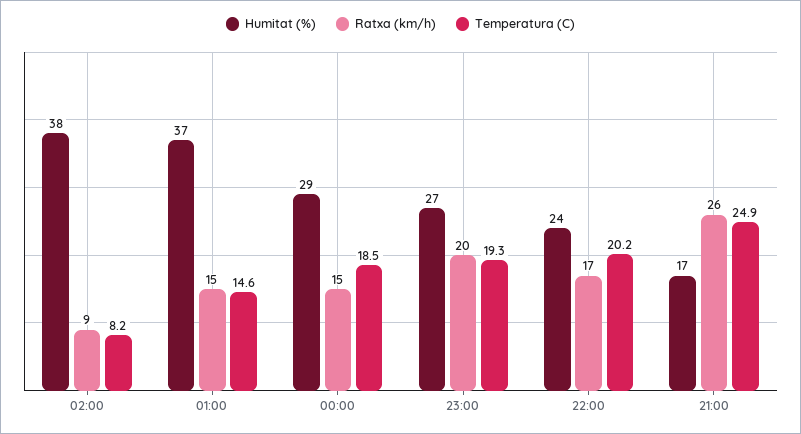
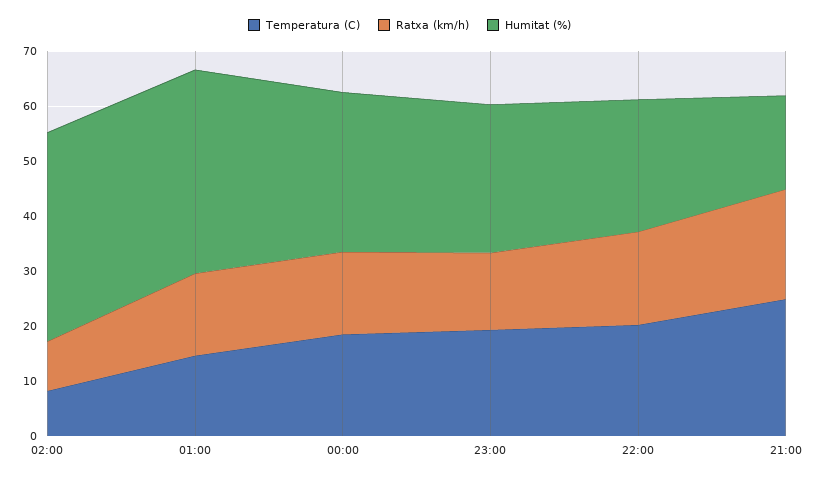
Ratxa (km/h), 23:00: 20 -> 14
Ratxa (km/h), 21:00: 26 -> 20

